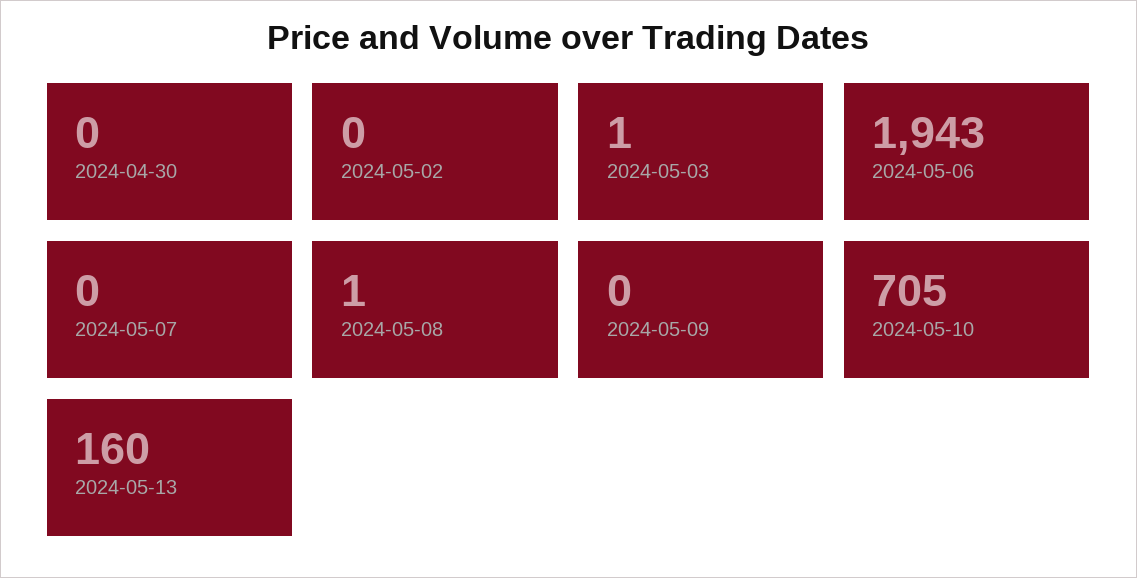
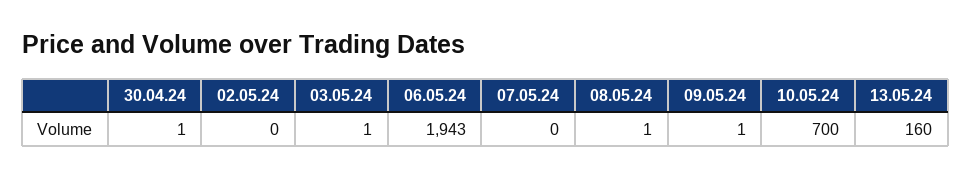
2024-04-30: 0 -> 1
2024-05-09: 0 -> 1
2024-05-10: 705 -> 700

